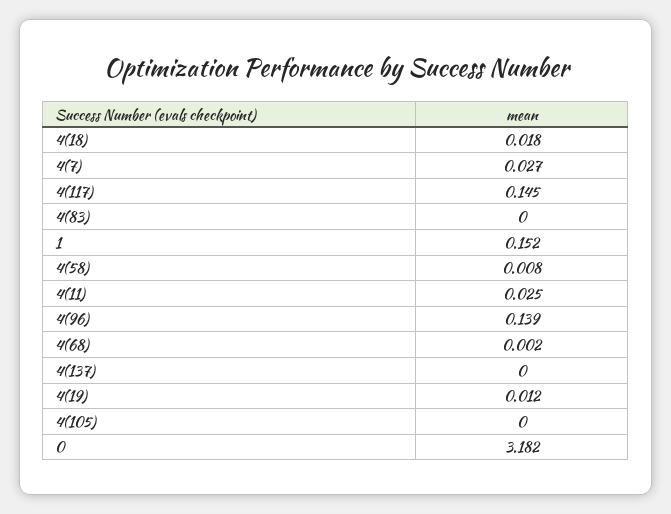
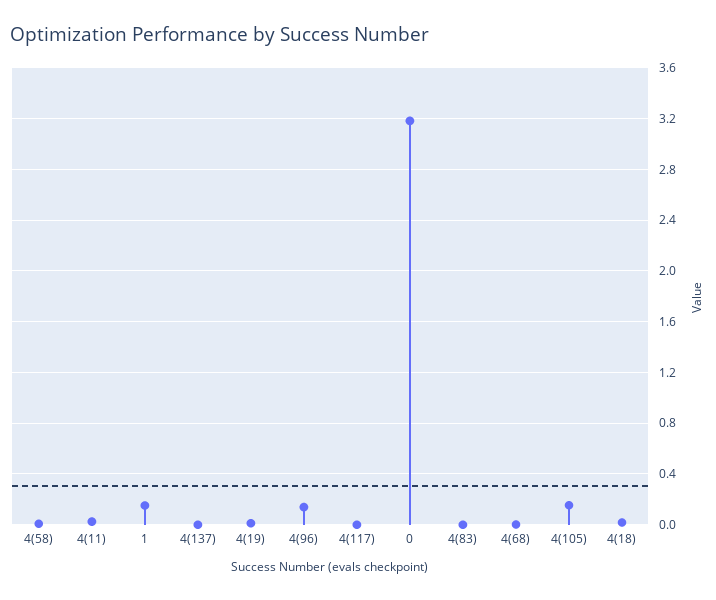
4(7): 0.027 -> none
4(117): 0.145 -> 0
4(105): 0 -> 0.15

